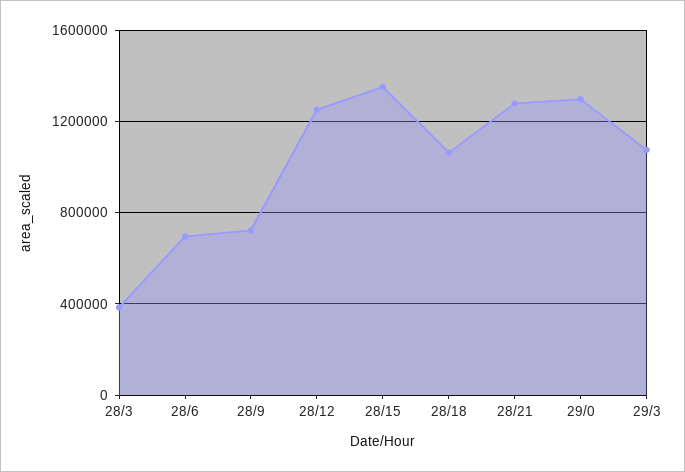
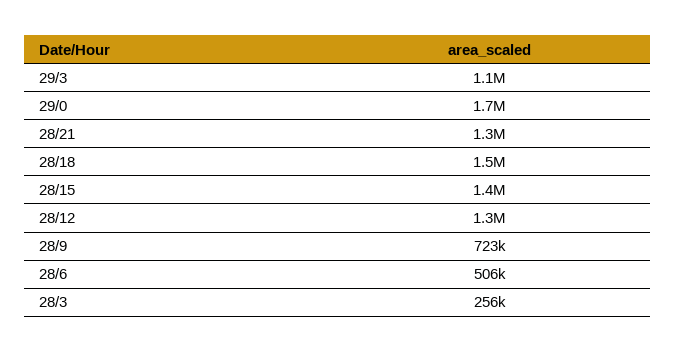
28/3: 400000 -> 256000
28/6: 700000 -> 506000
28/18: 1050000 -> 1500000
29/0: 1300000 -> 1700000

